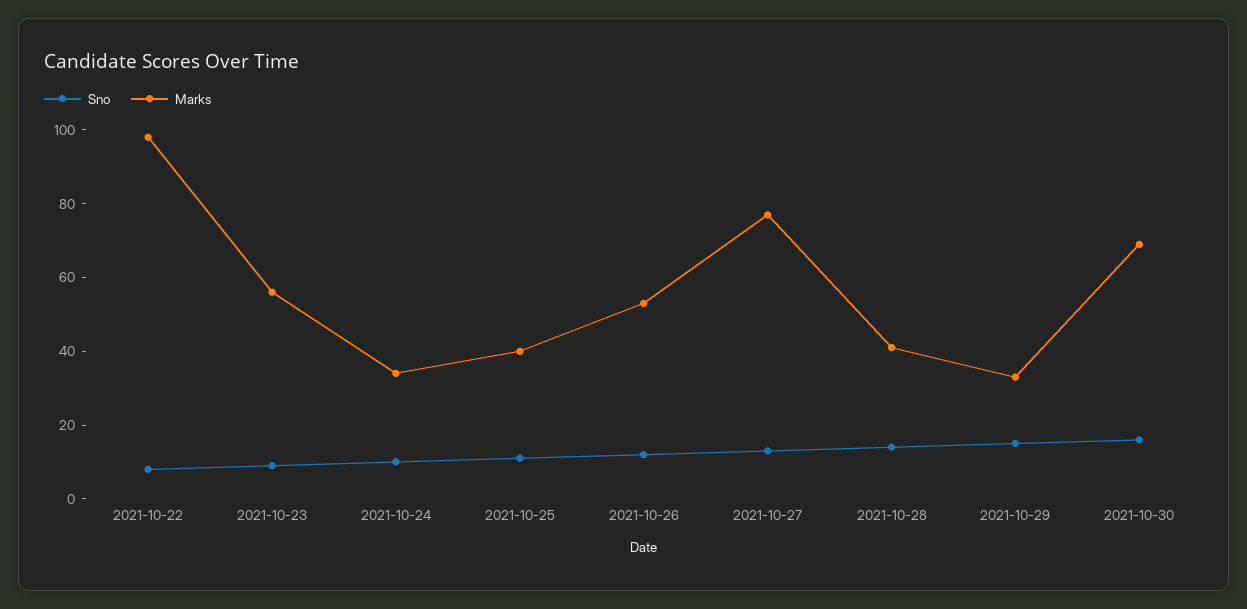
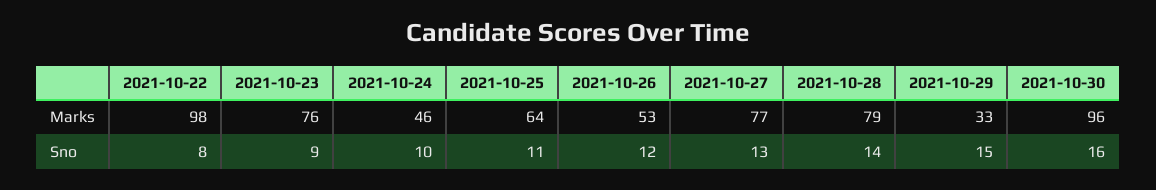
Marks, 2021-10-23: 55 -> 76
Marks, 2021-10-24: 35 -> 46
Marks, 2021-10-25: 40 -> 64
Marks, 2021-10-28: 40 -> 79
Marks, 2021-10-30: 70 -> 96

